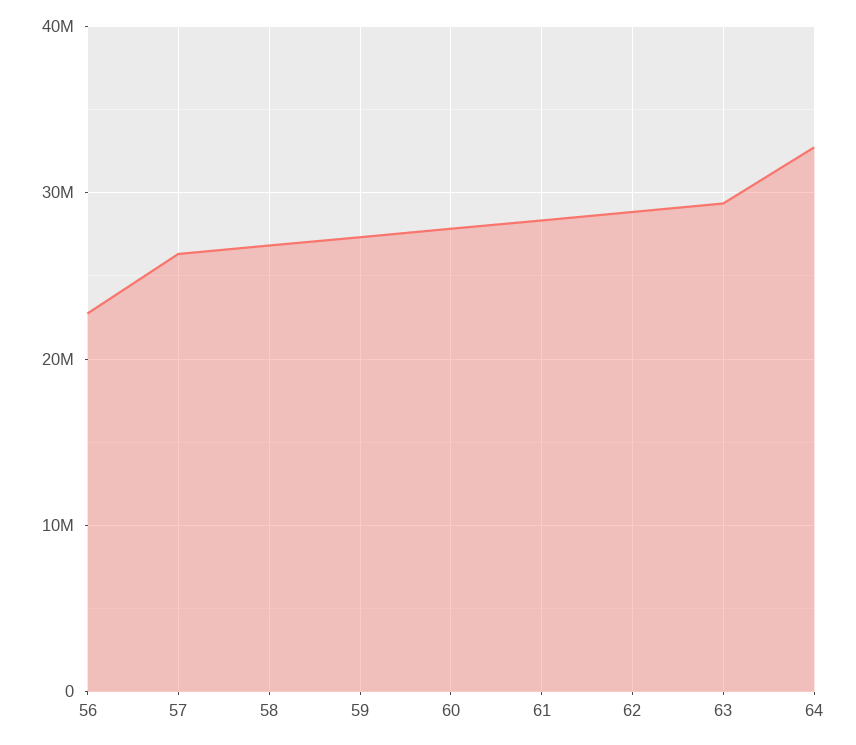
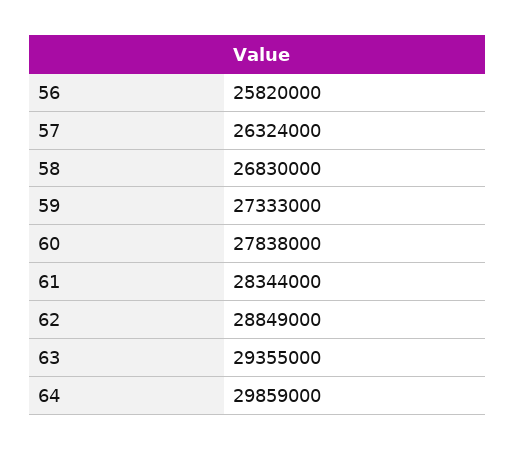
56: 23000000 -> 25820000
64: 33000000 -> 29859000

